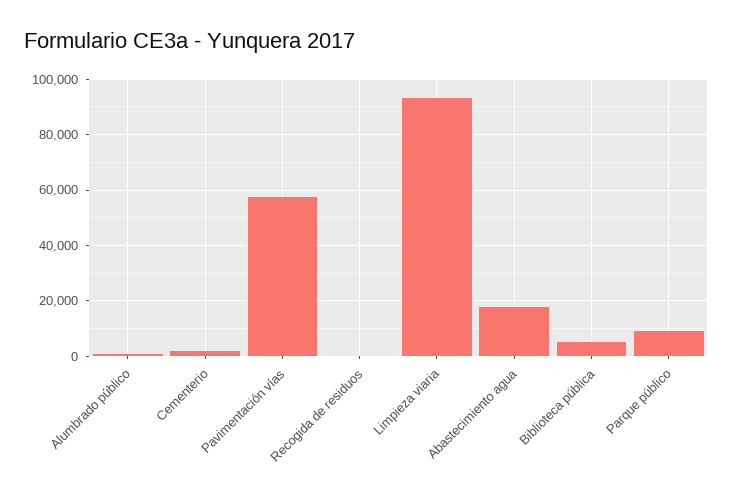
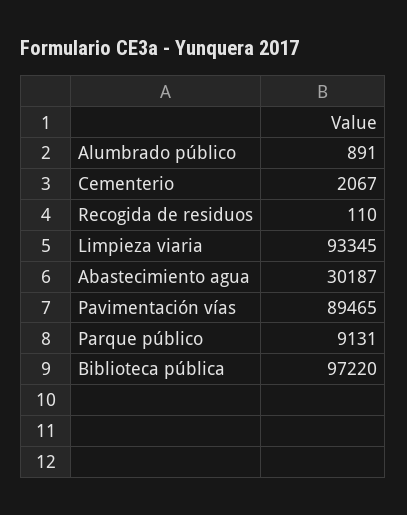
Pavimentación vías: 57500 -> 89465
Abastecimiento agua: 17500 -> 30187
Biblioteca pública: 5000 -> 97220

